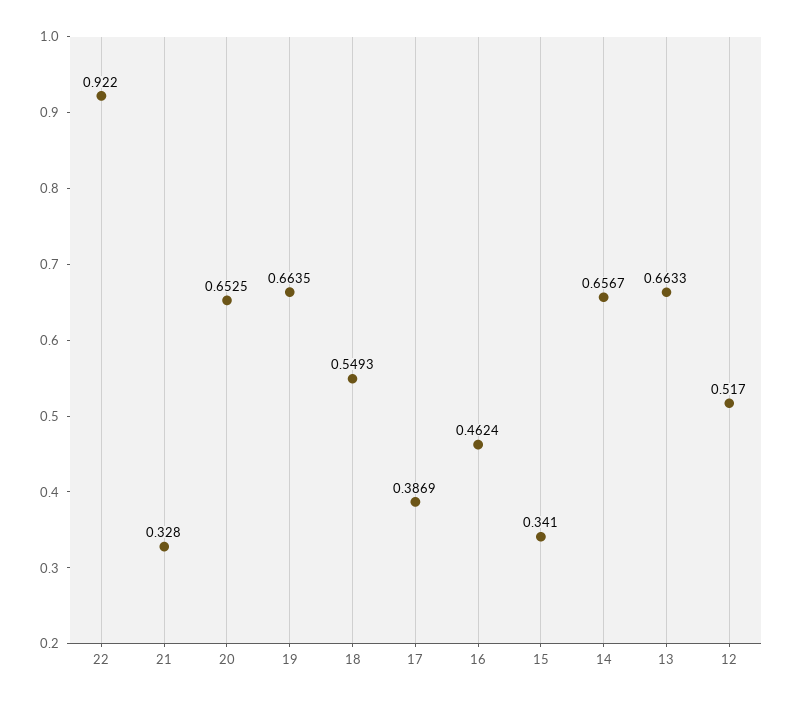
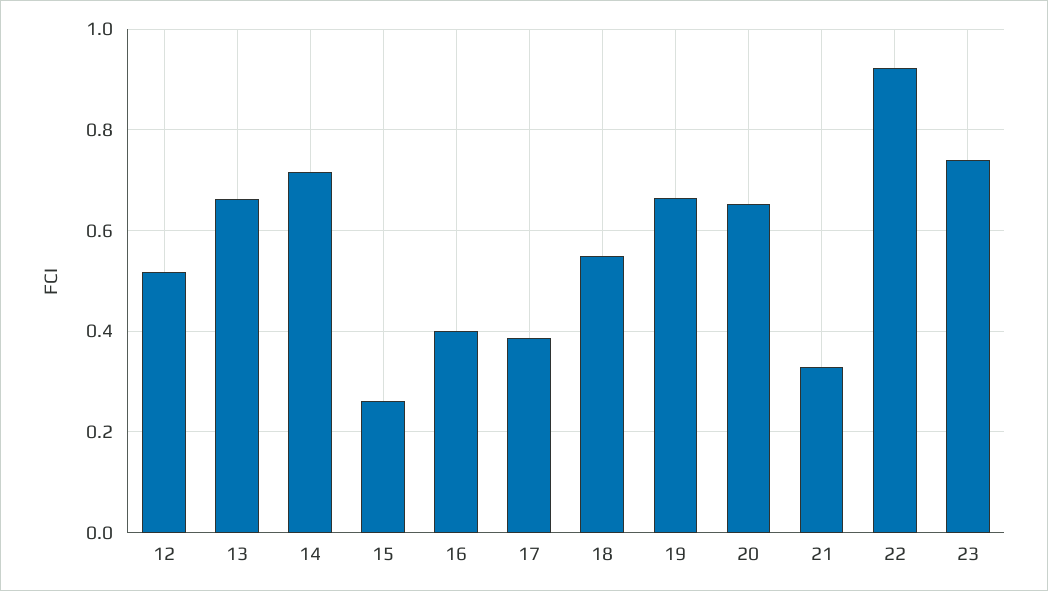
16: 0.4624 -> 0.4
15: 0.341 -> 0.26
14: 0.6567 -> 0.72
23: none -> 0.74

